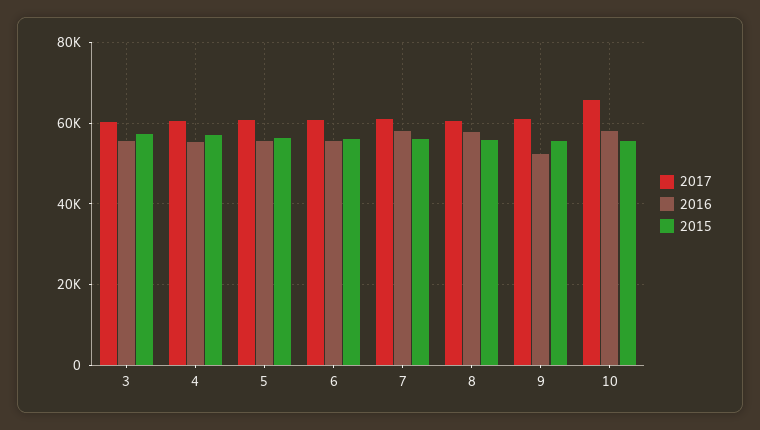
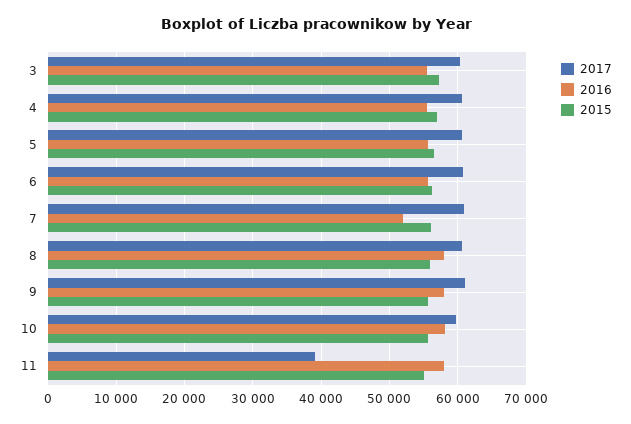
2016, 7: 58000 -> 52000
2016, 9: 52000 -> 58000
2017, 10: 66000 -> 60000
2017, 11: none -> 39000
2016, 11: none -> 58000
2015, 11: none -> 55000

